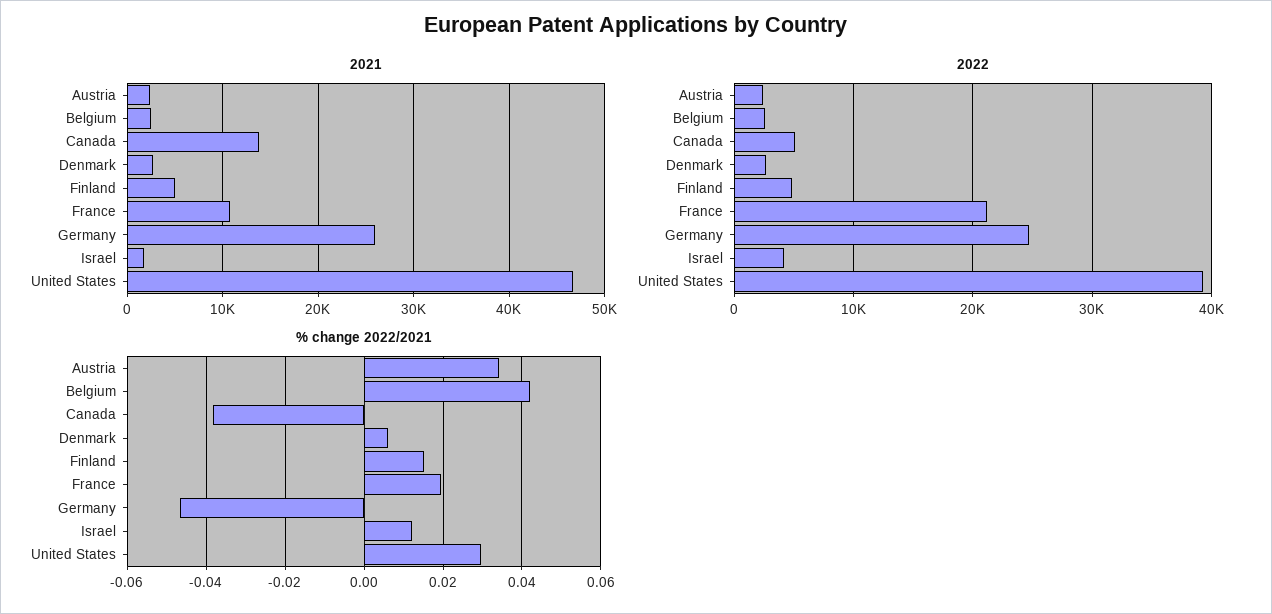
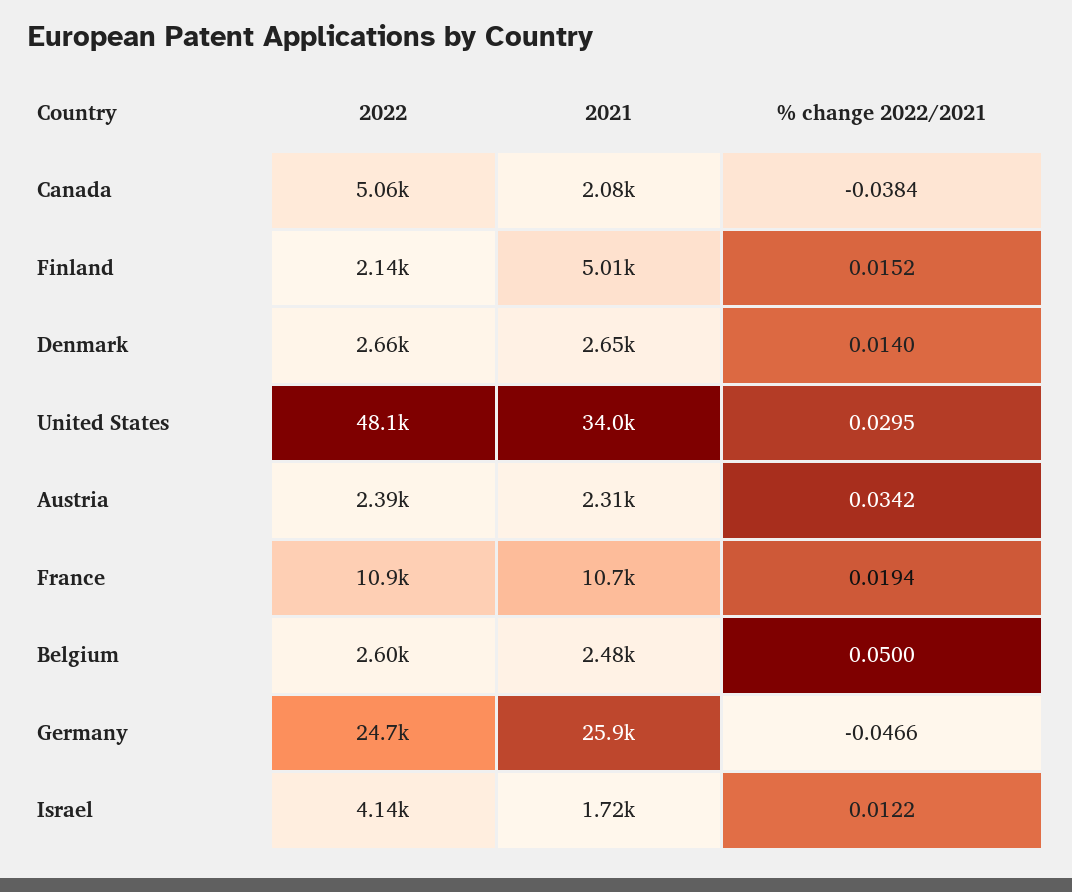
2021, Canada: 14000 -> 2080
2021, United States: 47000 -> 34000
2022, Finland: 5000 -> 2140
2022, France: 21000 -> 10900
2022, United States: 39000 -> 48100
% change 2022/2021, Belgium: 0.042 -> 0.05
% change 2022/2021, Denmark: 0.006 -> 0.014

